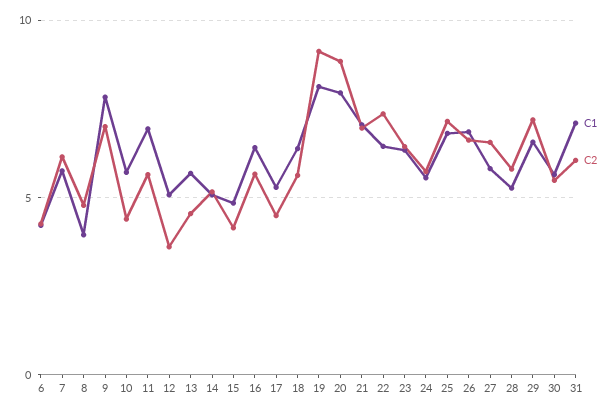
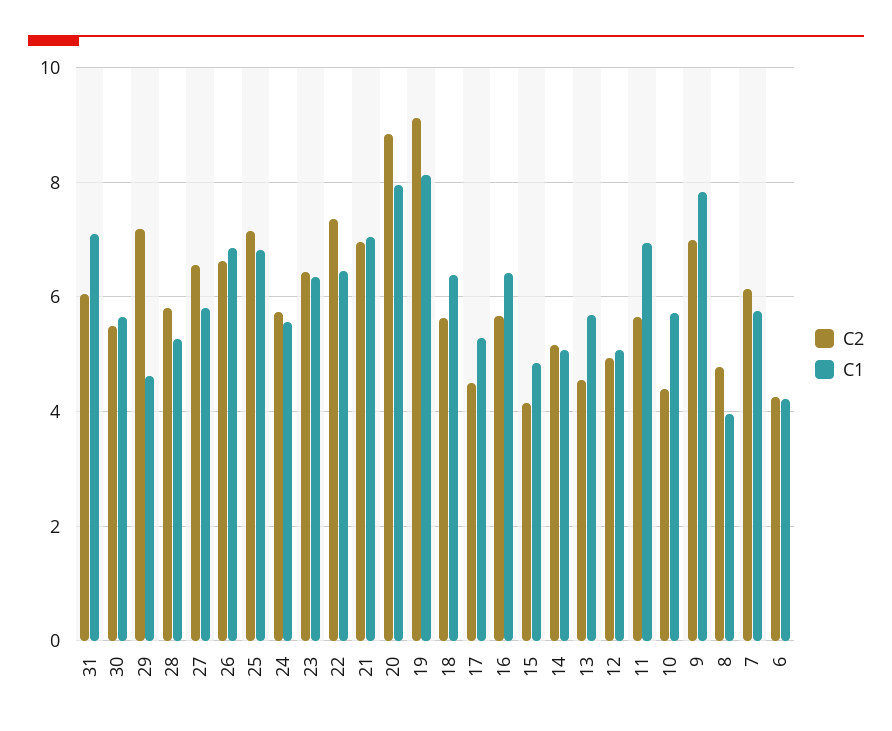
C2, 12: 3.5 -> 5
C1, 29: 6.5 -> 4.6

